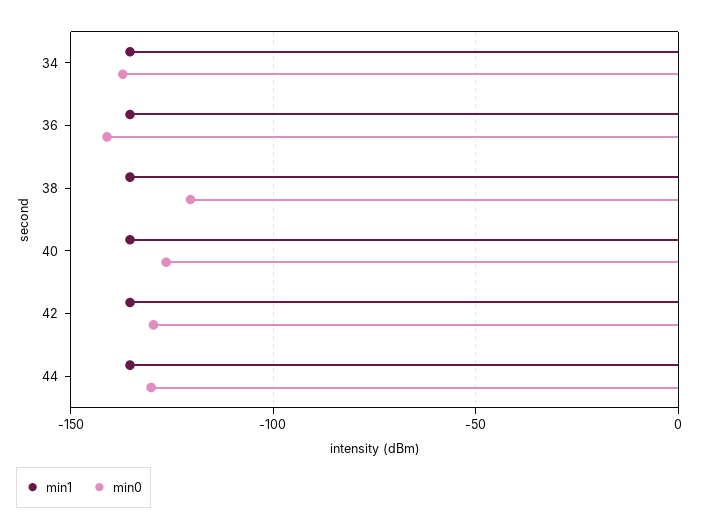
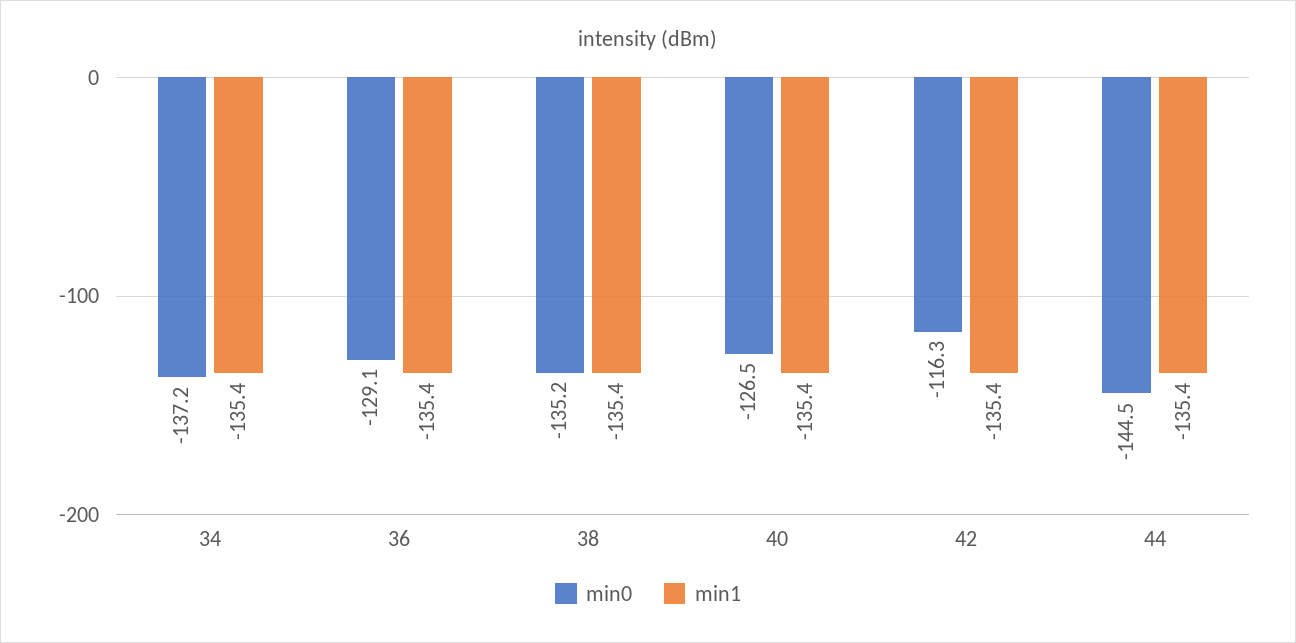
min0, 36: -140 -> -129.1
min0, 38: -120 -> -135.2
min0, 42: -130 -> -116.3
min0, 44: -130 -> -144.5

